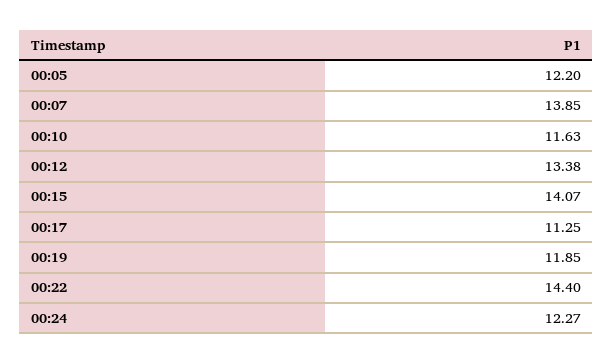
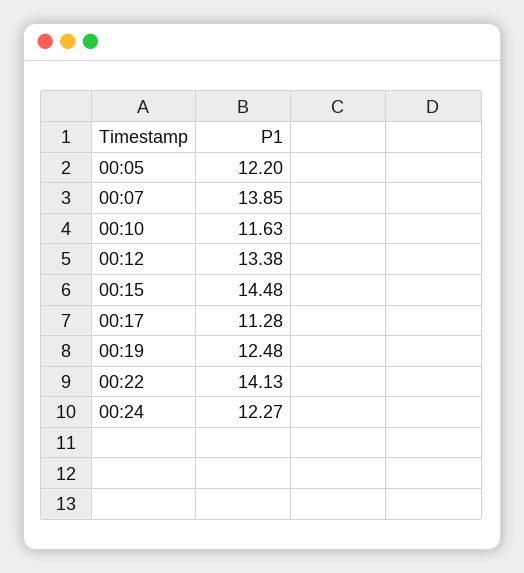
00:15: 14.07 -> 14.48
00:17: 11.25 -> 11.28
00:19: 11.85 -> 12.48
00:22: 14.4 -> 14.13

